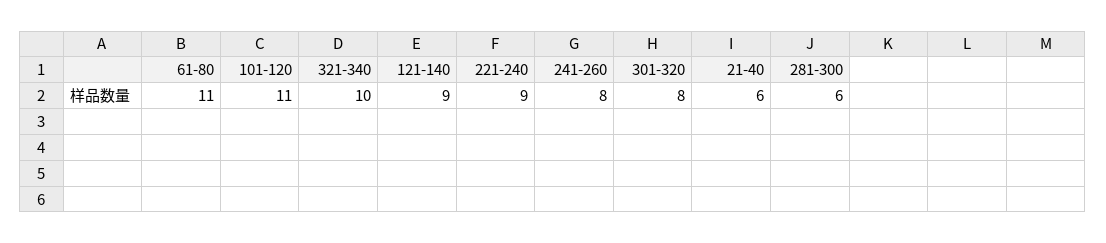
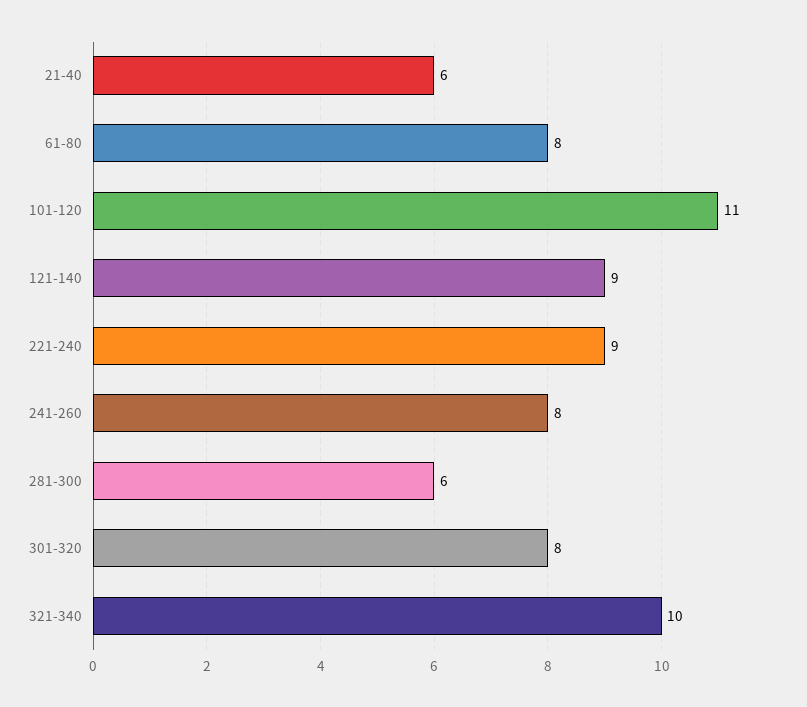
61-80: 11 -> 8

